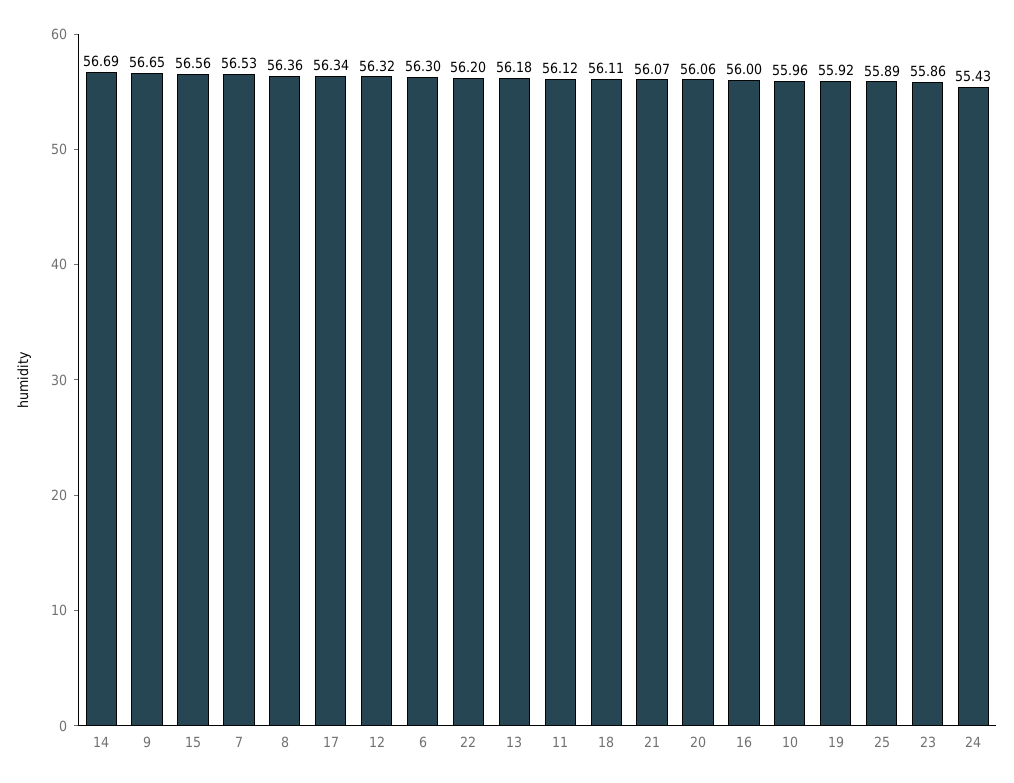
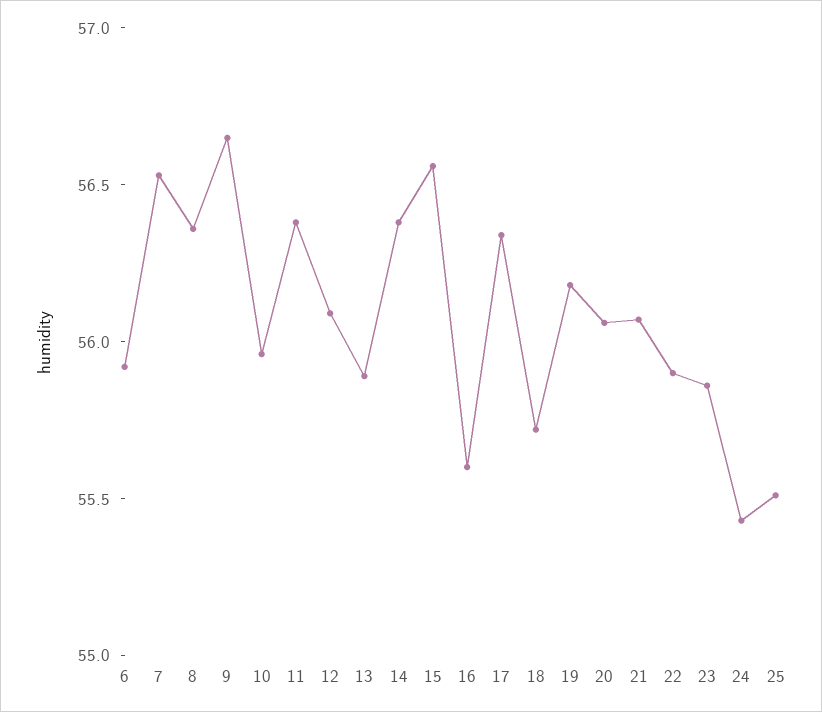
14: 56.69 -> 56.4
12: 56.32 -> 56.1
6: 56.3 -> 55.9
22: 56.2 -> 55.9
13: 56.18 -> 55.9
11: 56.12 -> 56.4
18: 56.11 -> 55.7
16: 56 -> 55.6
19: 55.92 -> 56.2
25: 55.89 -> 55.5

